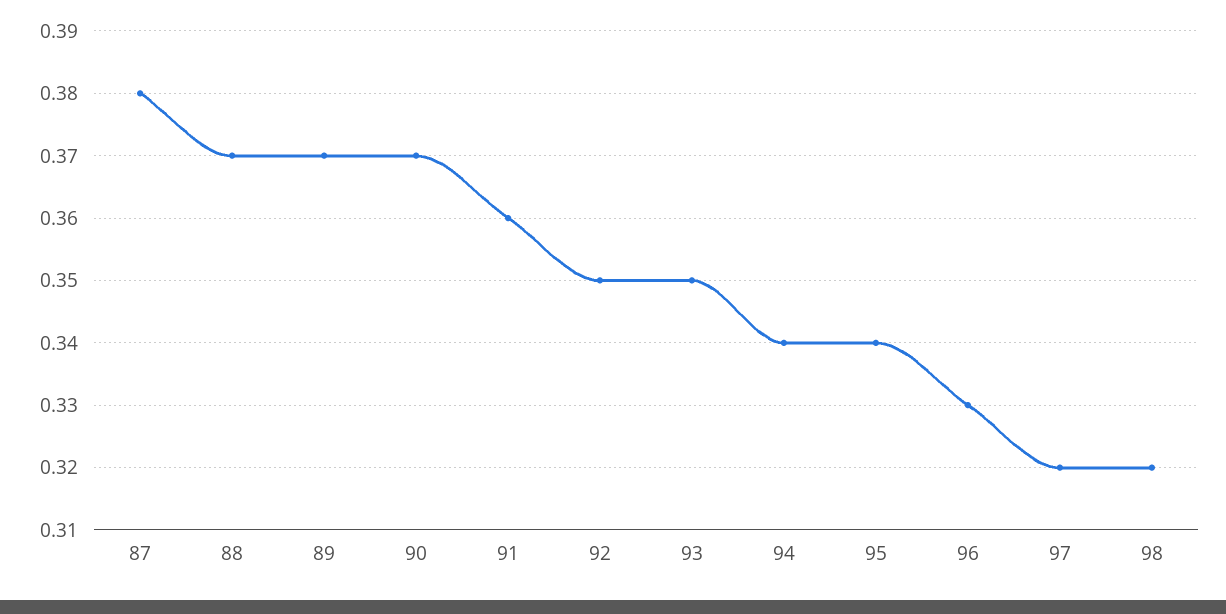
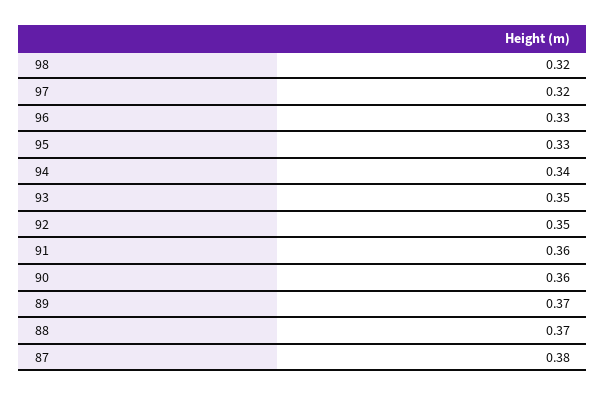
90: 0.37 -> 0.36
95: 0.34 -> 0.33

